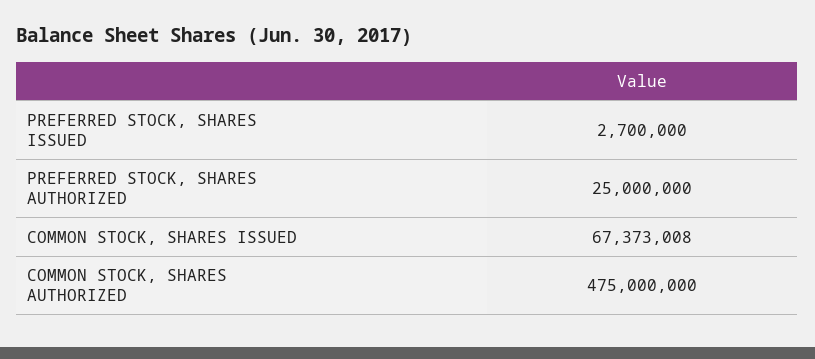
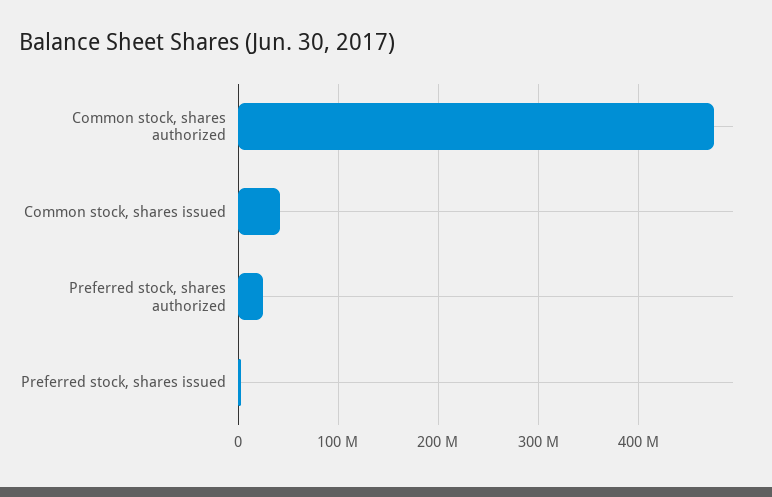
COMMON STOCK, SHARES ISSUED: 67373008 -> 40000000

